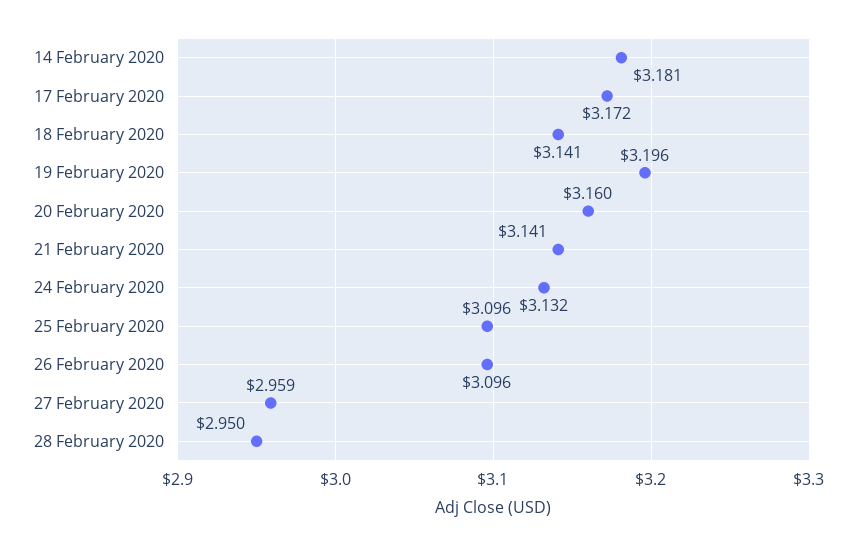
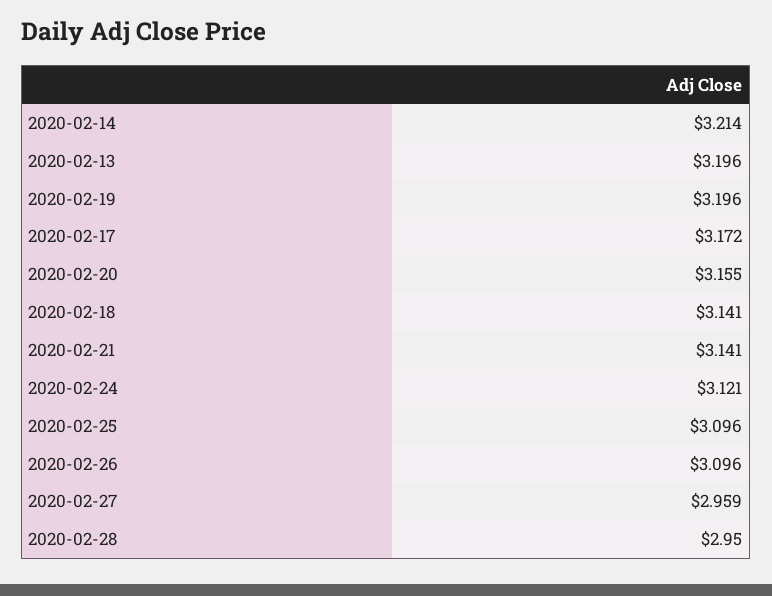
14 February 2020: 3.181 -> 3.214
20 February 2020: 3.16 -> 3.155
24 February 2020: 3.132 -> 3.121
2020-02-13: none -> 3.196

